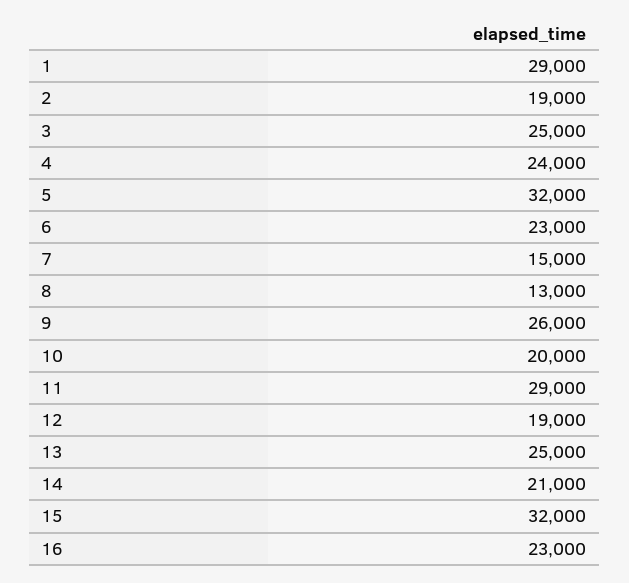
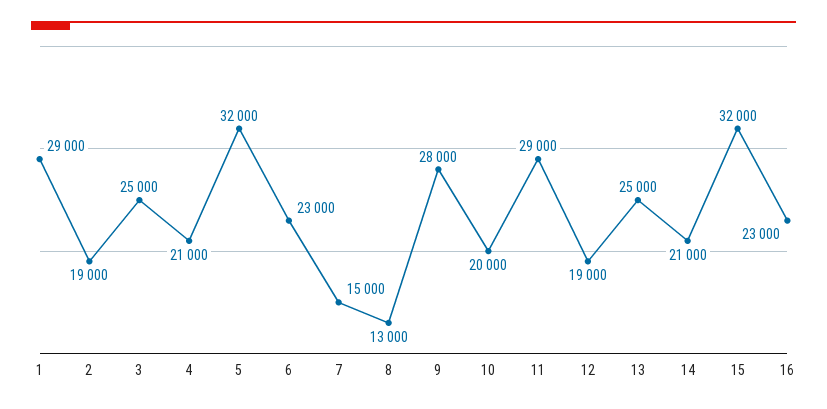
4: 24000 -> 21000
9: 26000 -> 28000

